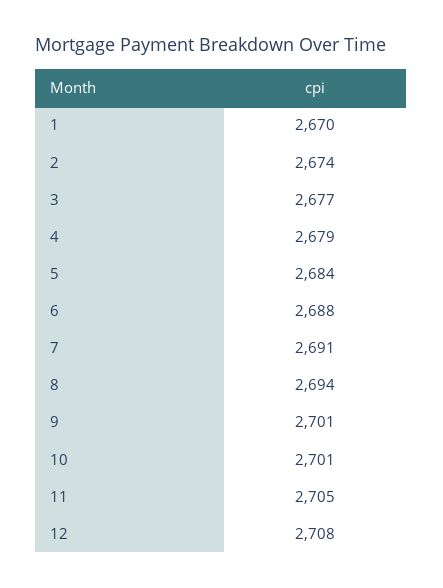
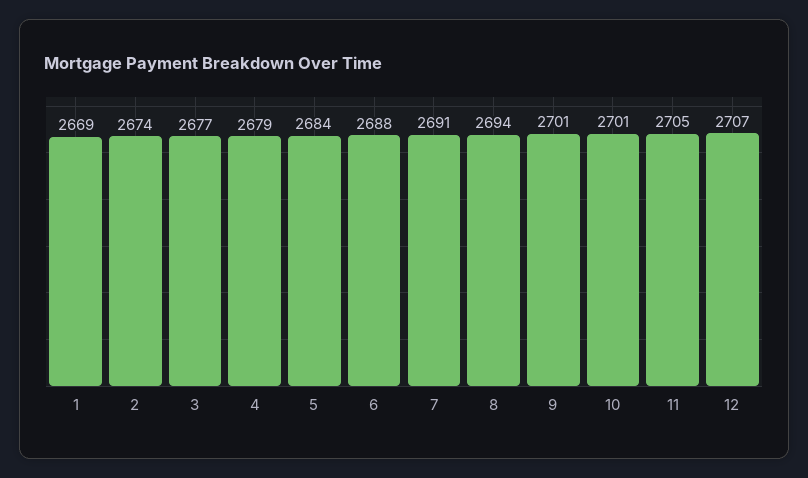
1: 2670 -> 2669
12: 2708 -> 2707

